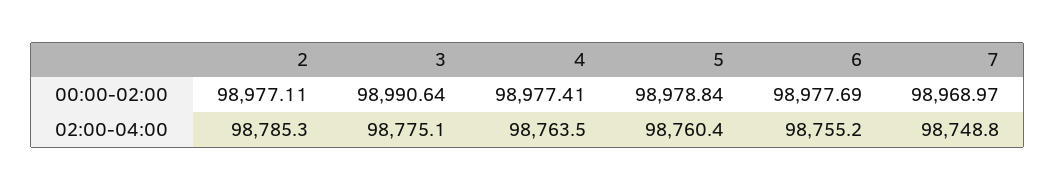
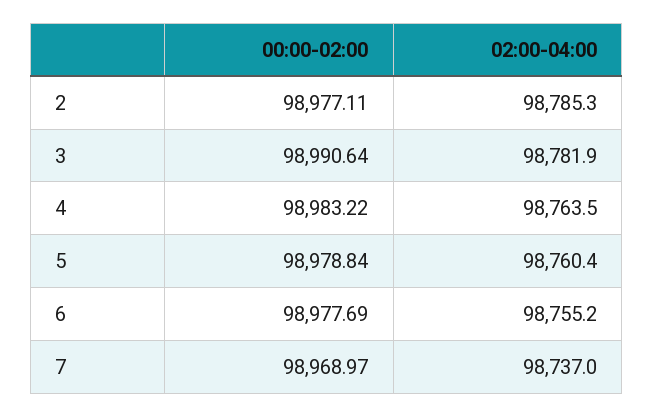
4, 00:00-02:00: 98977.41 -> 98983.22
3, 02:00-04:00: 98775.1 -> 98781.9
7, 02:00-04:00: 98748.8 -> 98737

